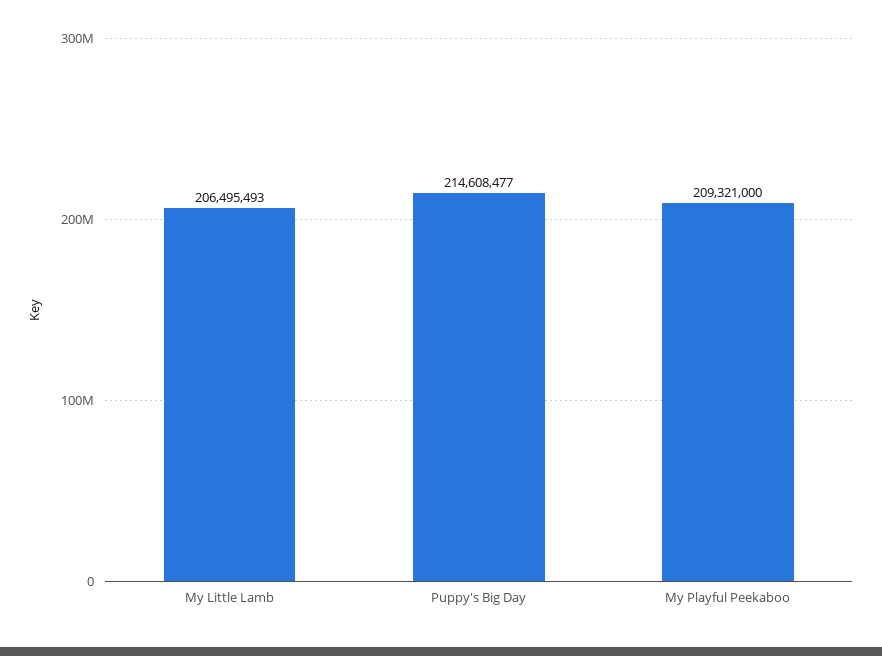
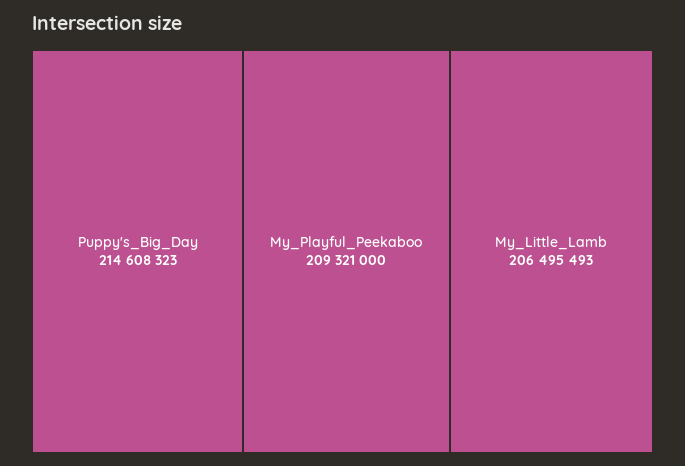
Puppy's Big Day: 214608477 -> 214608323

